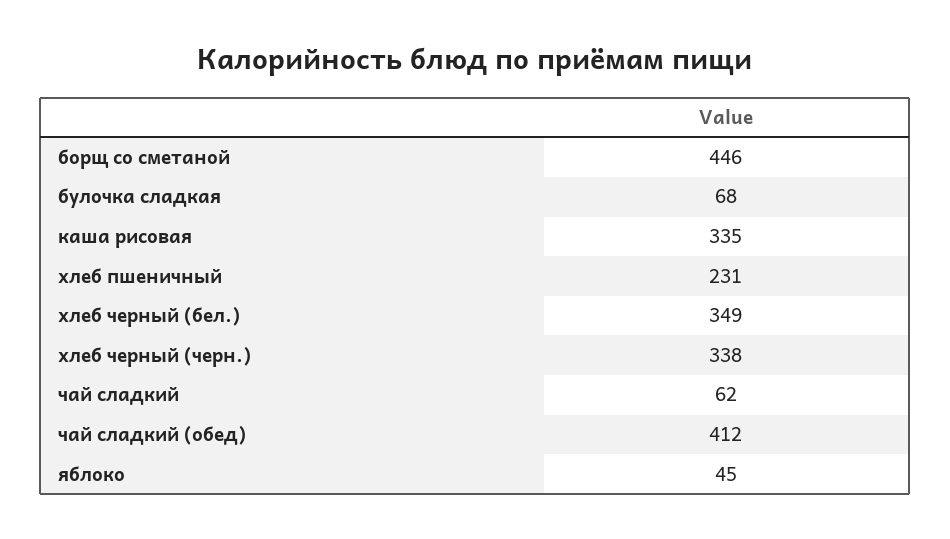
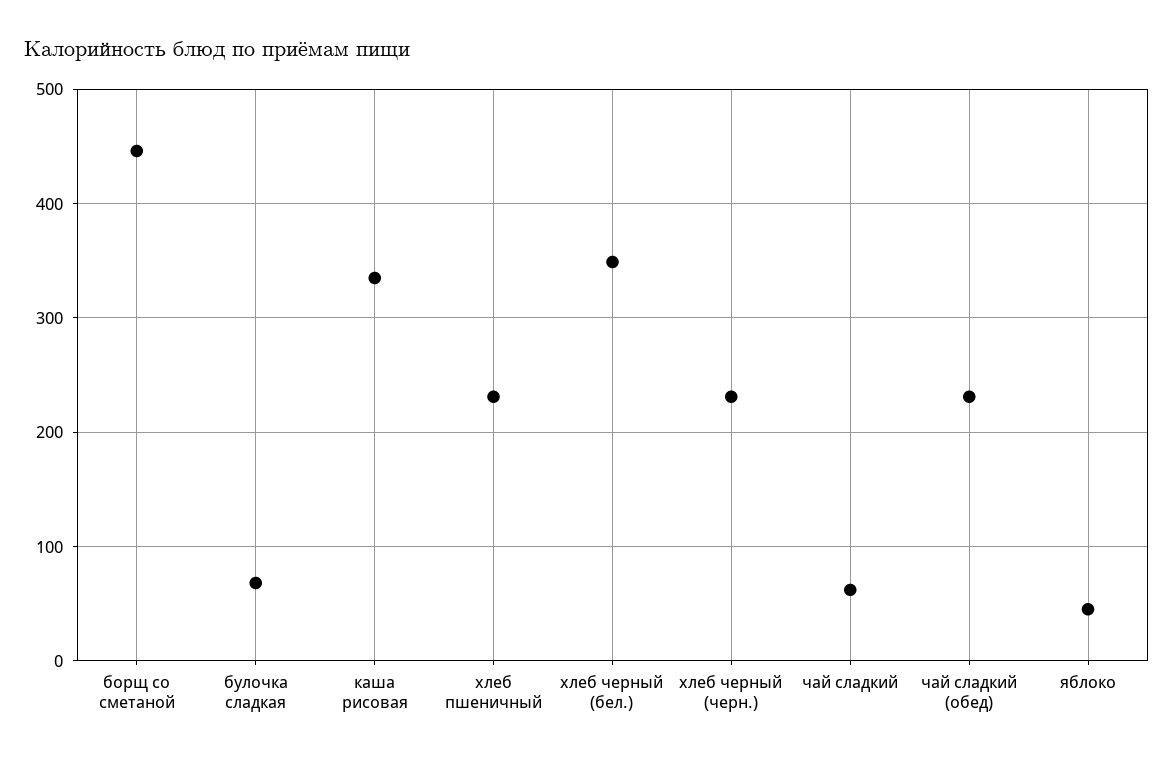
хлеб черный (черн.): 338 -> 230
чай сладкий (обед): 412 -> 230

